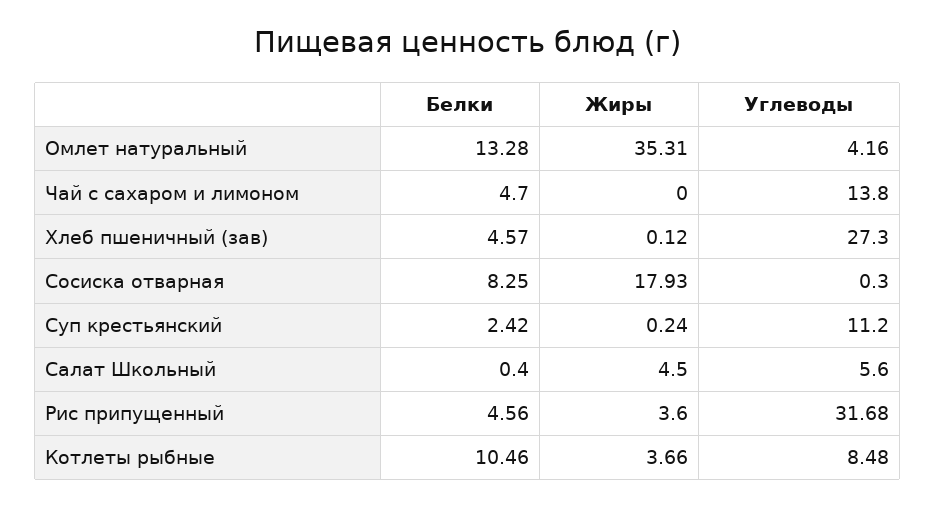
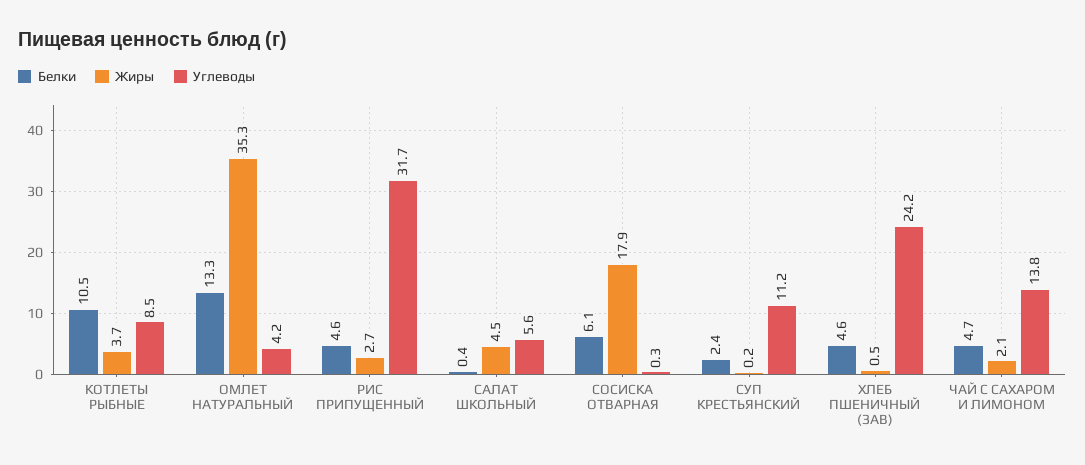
Жиры, Чай с сахаром и лимоном: 0 -> 2.1
Жиры, Хлеб пшеничный (зав): 0.12 -> 0.5
Углеводы, Хлеб пшеничный (зав): 27.3 -> 24.2
Белки, Сосиска отварная: 8.25 -> 6.1
Жиры, Рис припущенный: 3.6 -> 2.7

